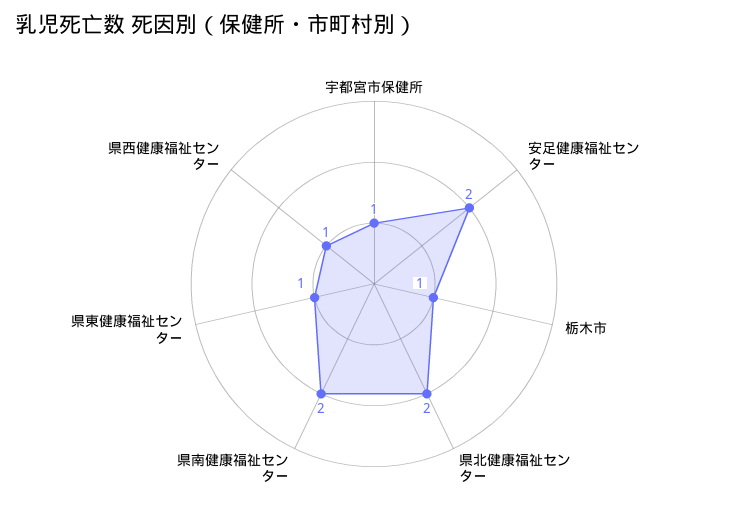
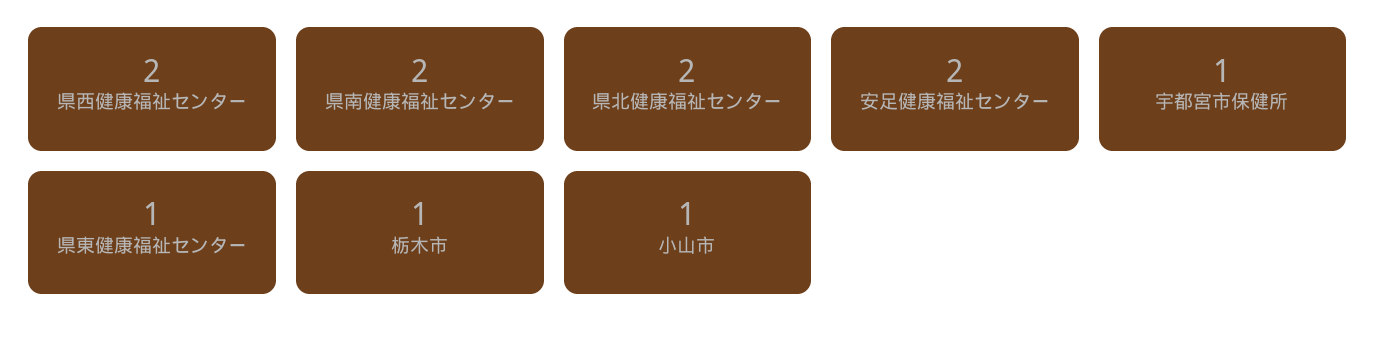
県西健康福祉センター: 1 -> 2
小山市: none -> 1

